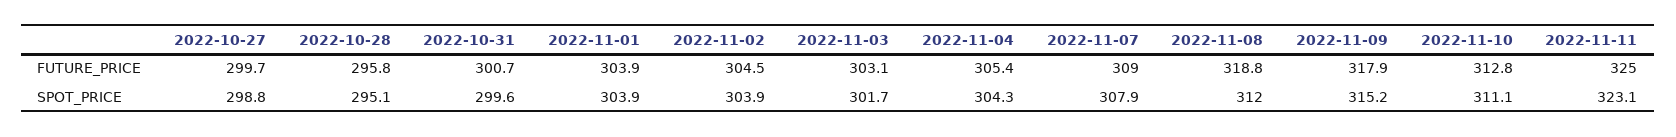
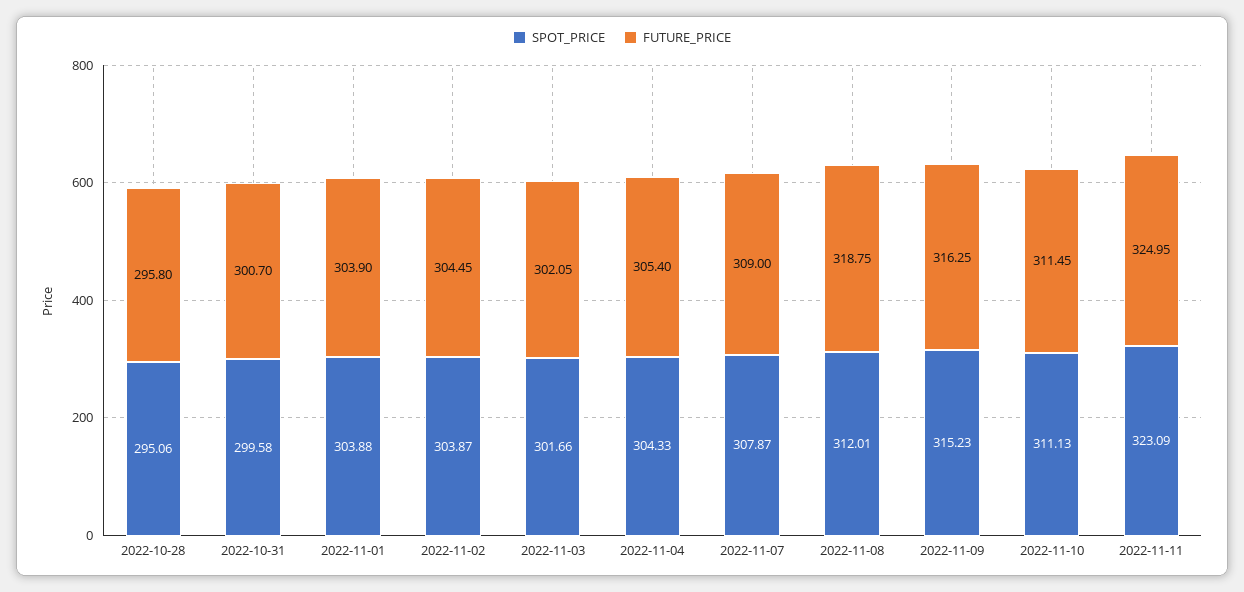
FUTURE_PRICE, 2022-10-27: 299.7 -> none
FUTURE_PRICE, 2022-11-03: 303.1 -> 302.05
FUTURE_PRICE, 2022-11-09: 317.9 -> 316.25
FUTURE_PRICE, 2022-11-10: 312.8 -> 311.45
SPOT_PRICE, 2022-10-27: 298.8 -> none

